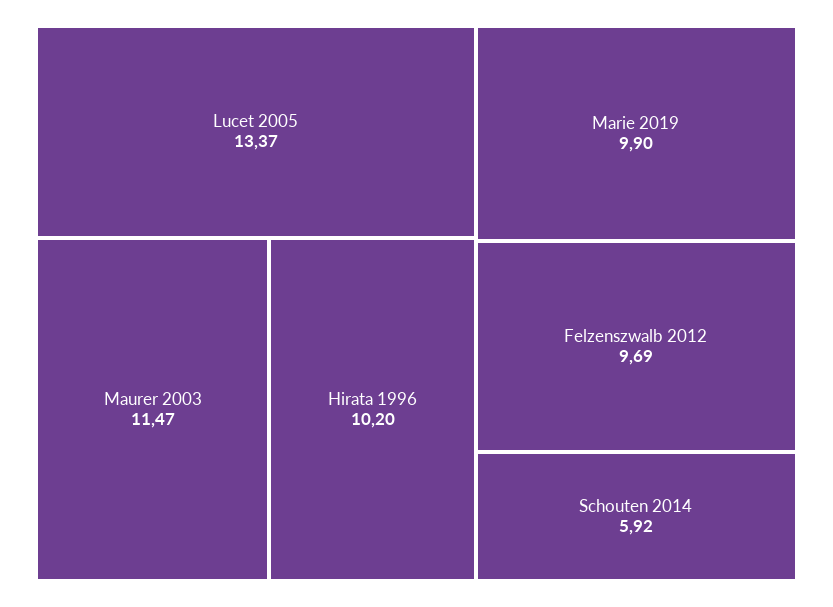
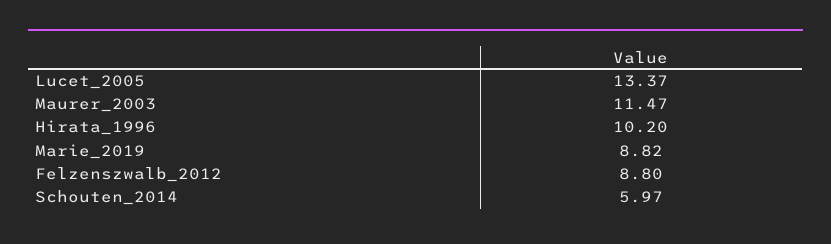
Marie 2019: 9.9 -> 8.82
Felzenszwalb 2012: 9.69 -> 8.8
Schouten 2014: 5.92 -> 5.97

